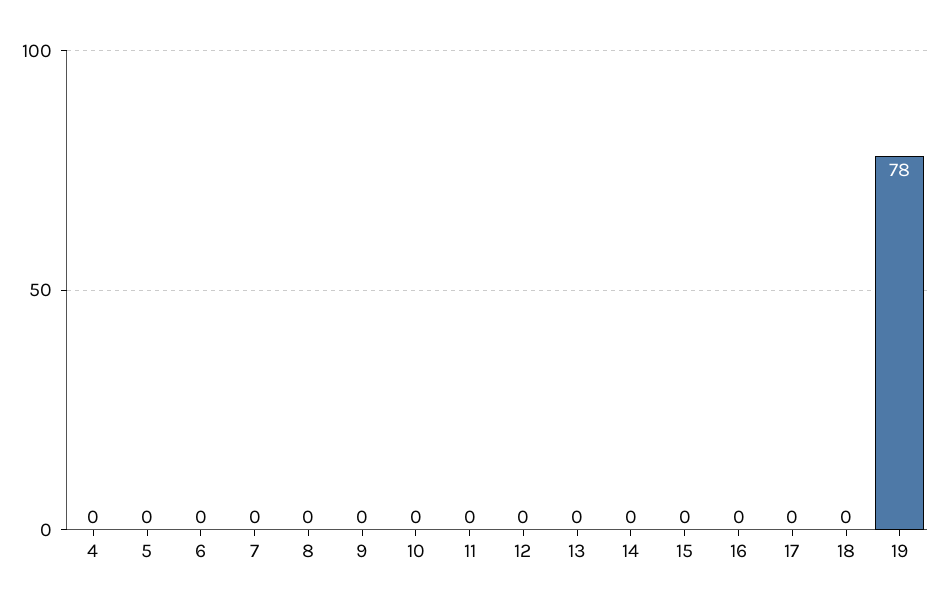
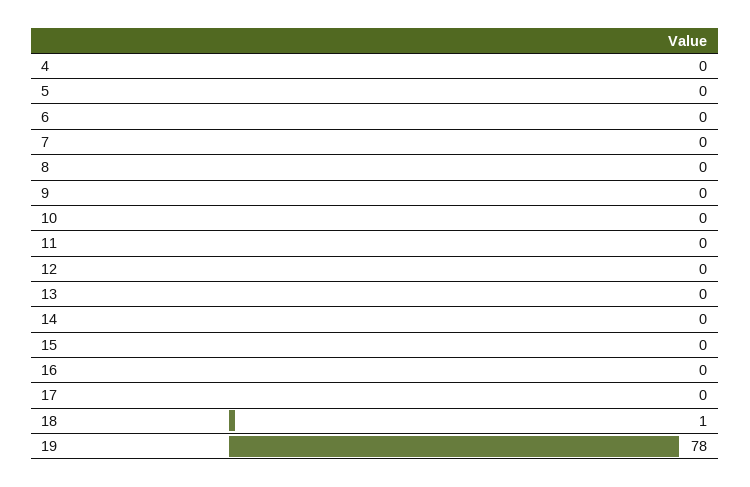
18: 0 -> 1

